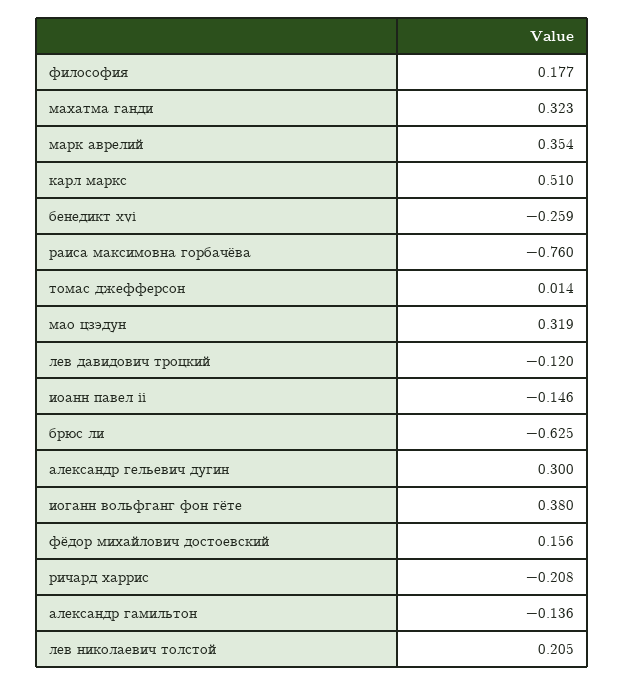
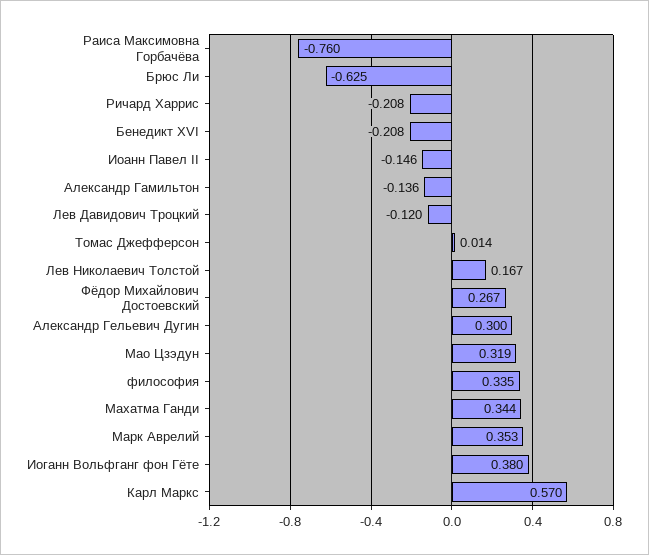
философия: 0.177 -> 0.335
махатма ганди: 0.323 -> 0.344
марк аврелий: 0.354 -> 0.353
карл маркс: 0.51 -> 0.57
бенедикт xvi: -0.259 -> -0.208
фёдор михайлович достоевский: 0.156 -> 0.267
лев николаевич толстой: 0.205 -> 0.167

